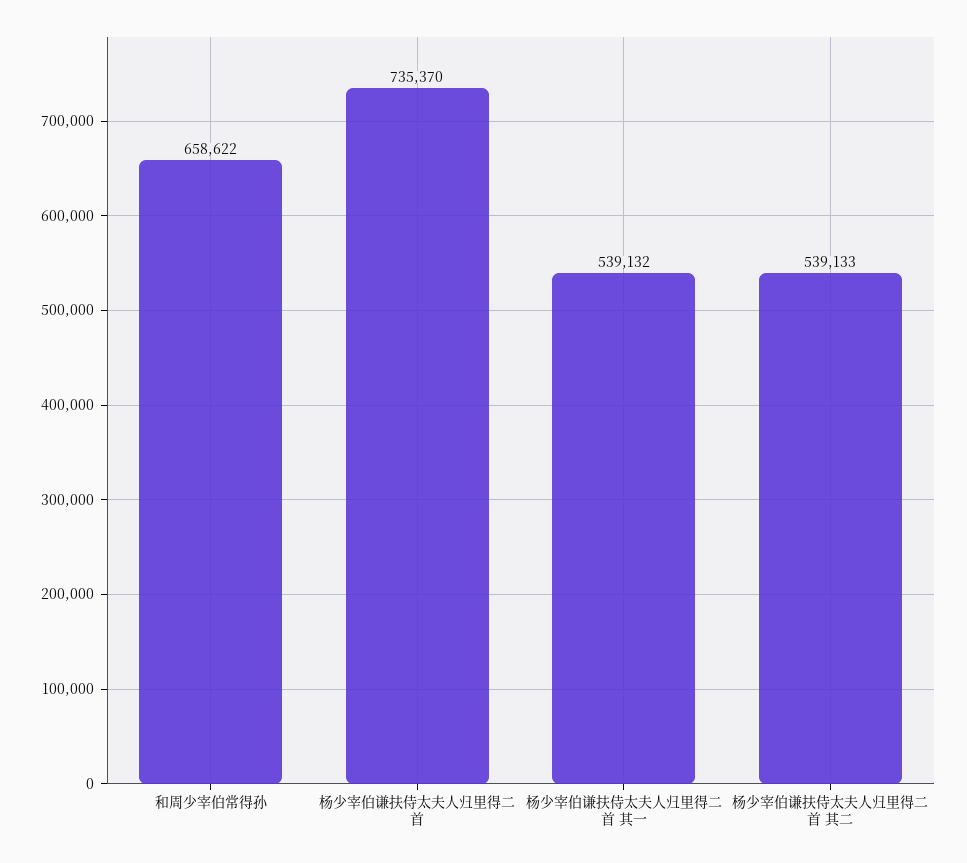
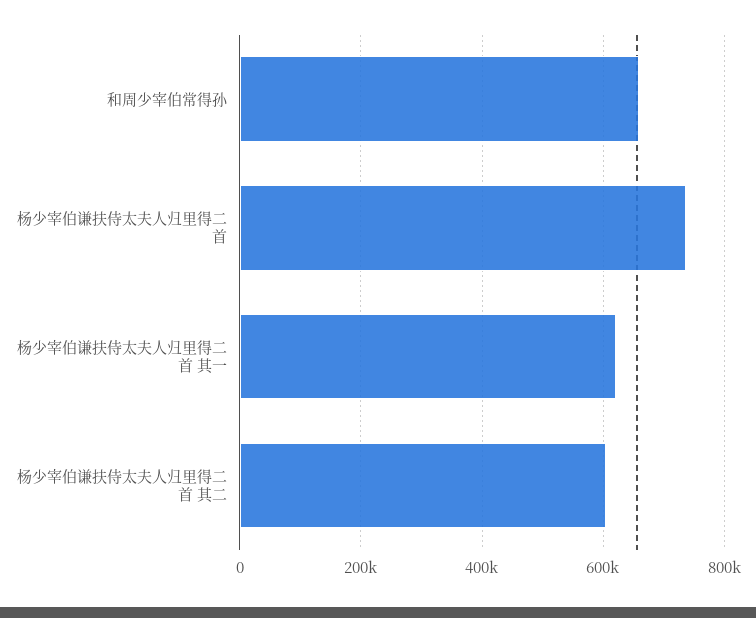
杨少宰伯谦扶侍太夫人归里得二首 其一: 539132 -> 620000
杨少宰伯谦扶侍太夫人归里得二首 其二: 539133 -> 600000

